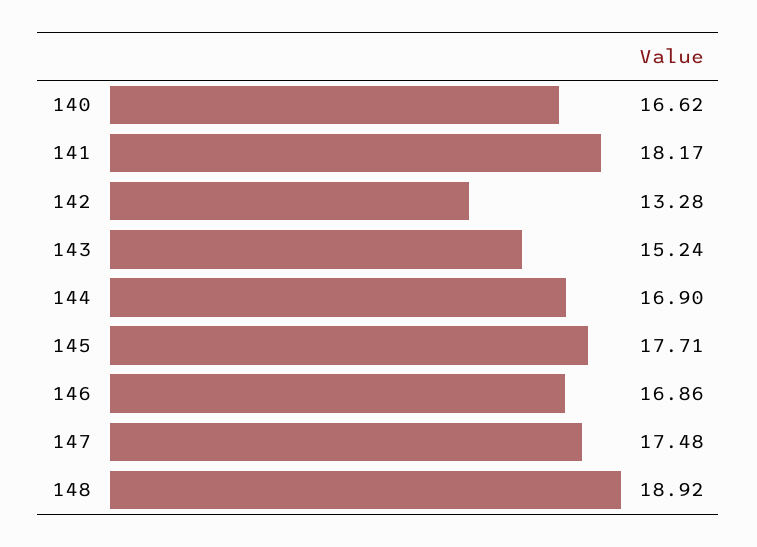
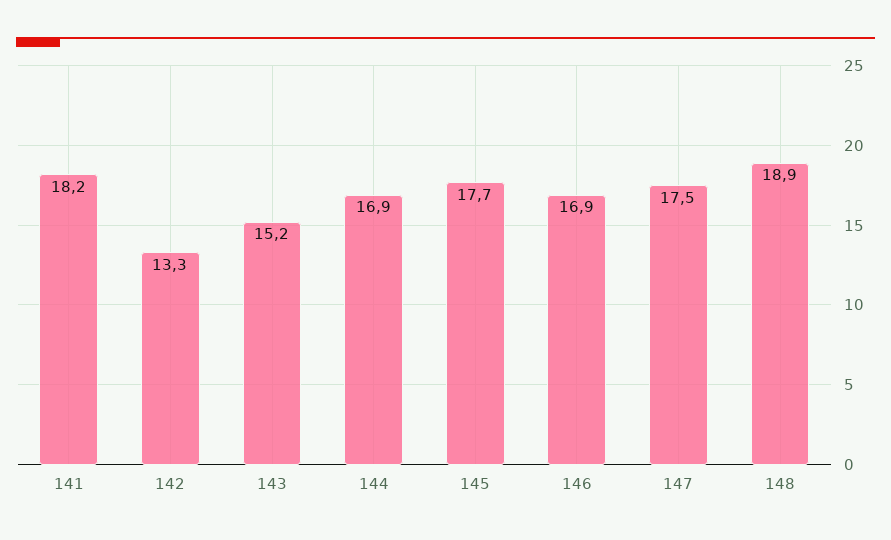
140: 16.62 -> none

